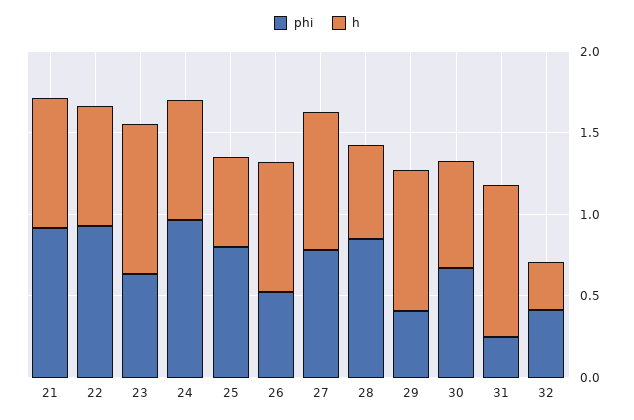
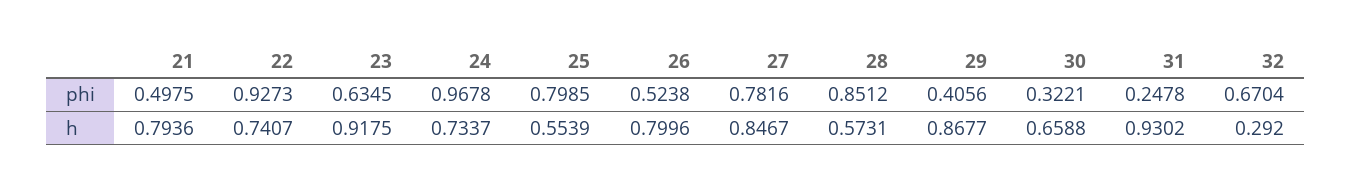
phi, 21: 0.9 -> 0.4975
phi, 30: 0.7 -> 0.3221
phi, 32: 0.4 -> 0.6704

